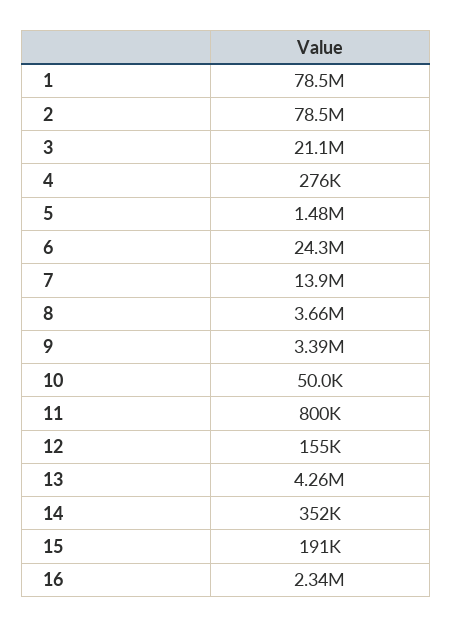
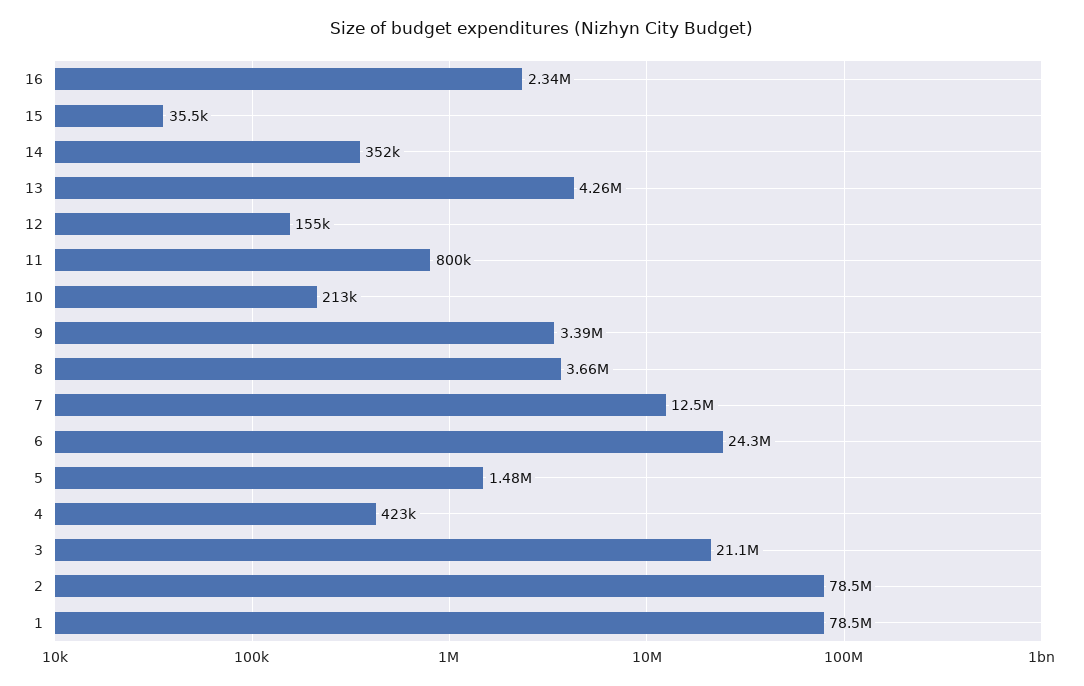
4: 276000 -> 423000
7: 13900000 -> 12500000
10: 50000 -> 213000
15: 191000 -> 35500

